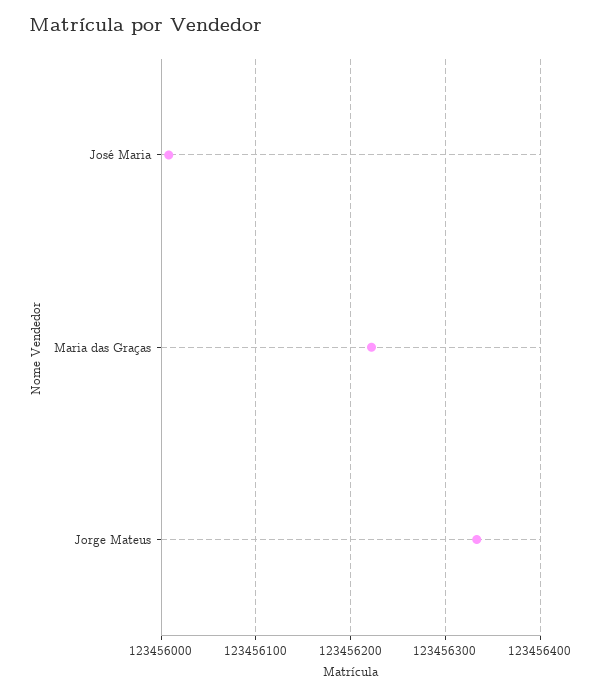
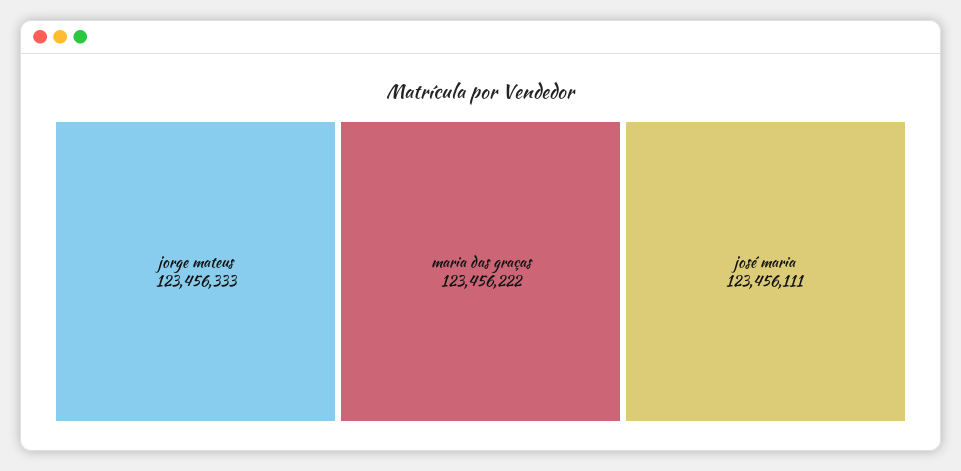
José Maria: 123456010 -> 123456111

